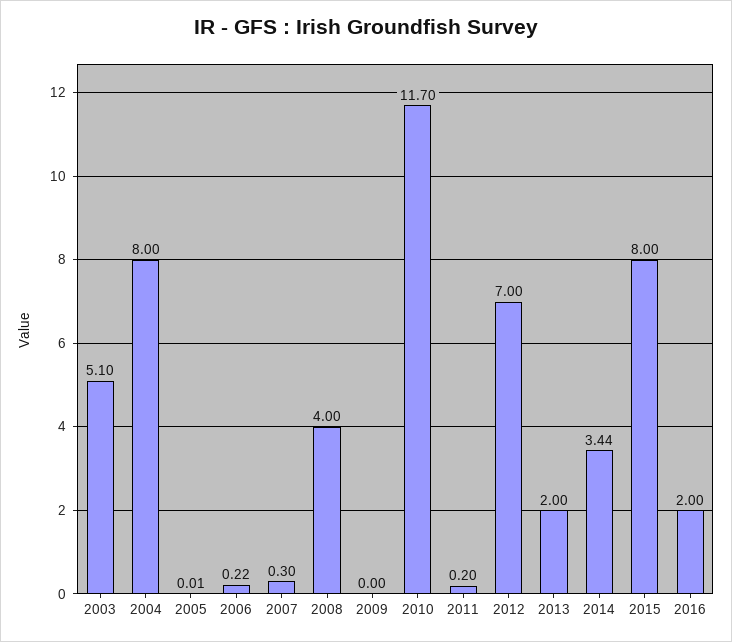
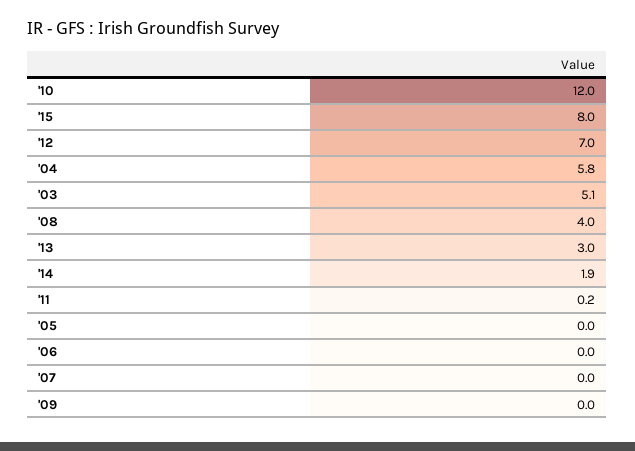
2004: 8 -> 5.8
2005: 0.01 -> 0
2006: 0.22 -> 0
2007: 0.3 -> 0
2010: 11.7 -> 12
2013: 2 -> 3
2014: 3.44 -> 1.9
2016: 2 -> none

